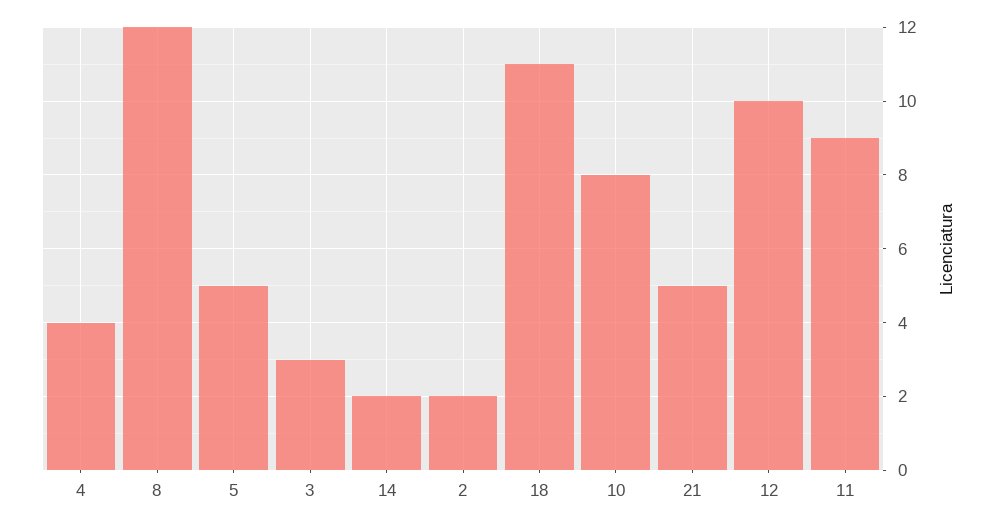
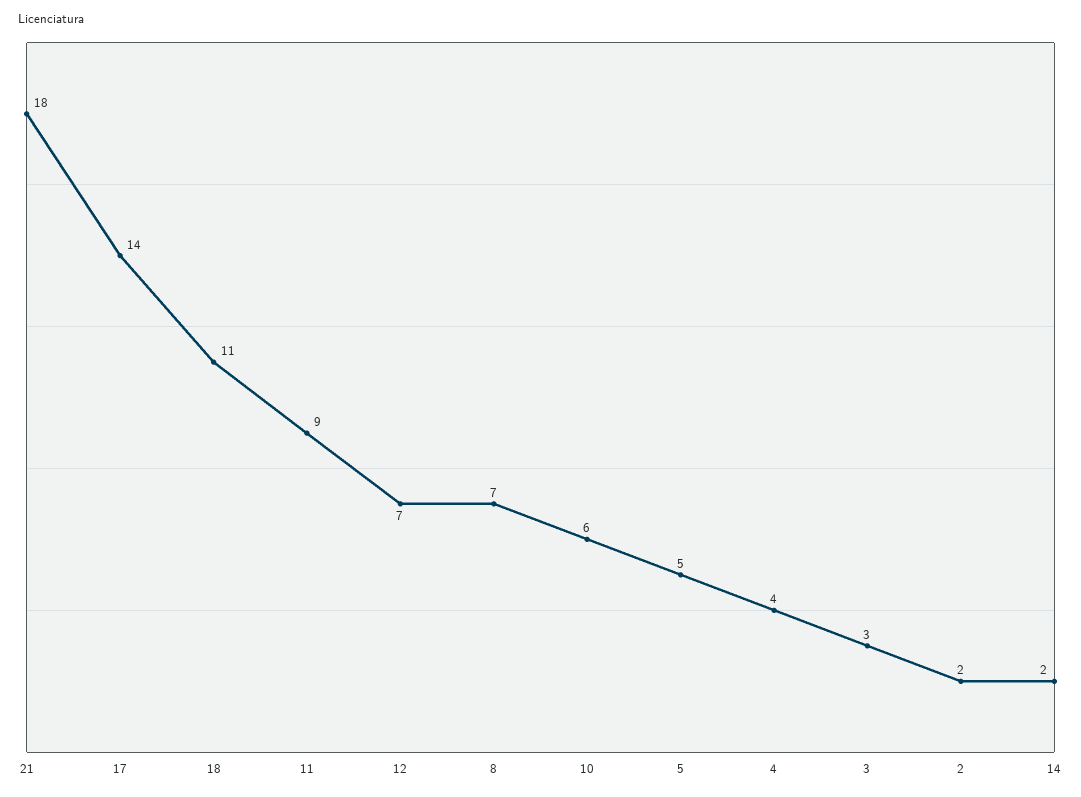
8: 12 -> 7
10: 8 -> 6
21: 5 -> 18
12: 10 -> 7
17: none -> 14

